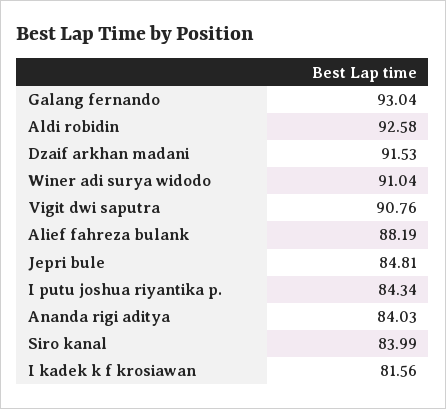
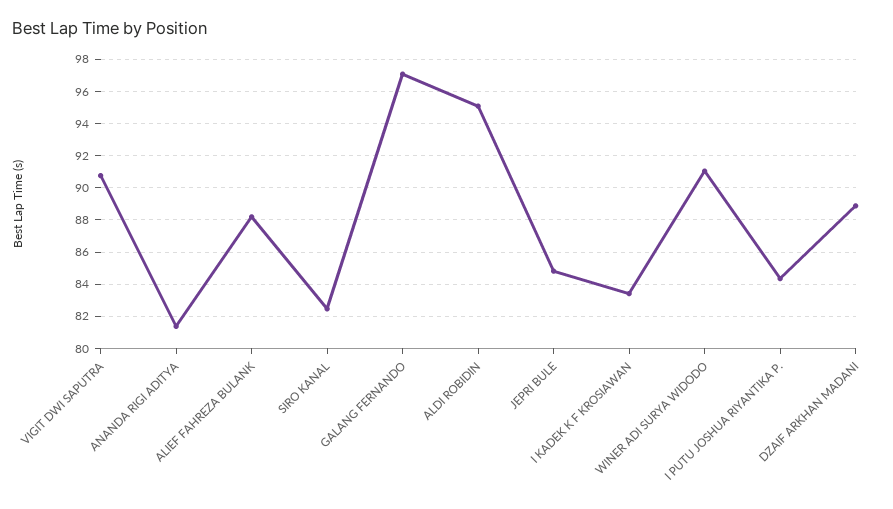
Galang fernando: 93.04 -> 97
Aldi robidin: 92.58 -> 95
Dzaif arkhan madani: 91.53 -> 89
Ananda rigi aditya: 84.03 -> 81.5
Siro kanal: 83.99 -> 82.5
I kadek k f krosiawan: 81.56 -> 83.5

